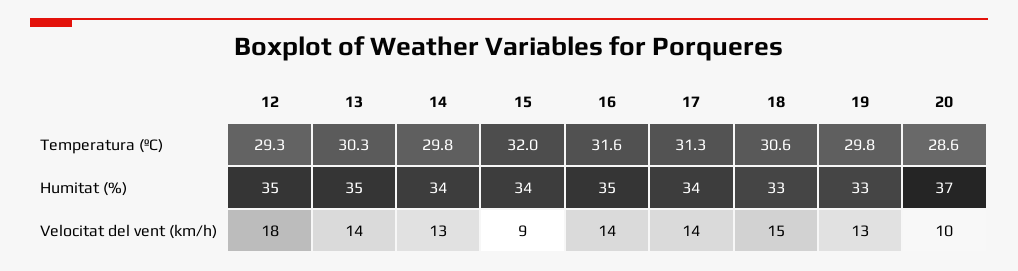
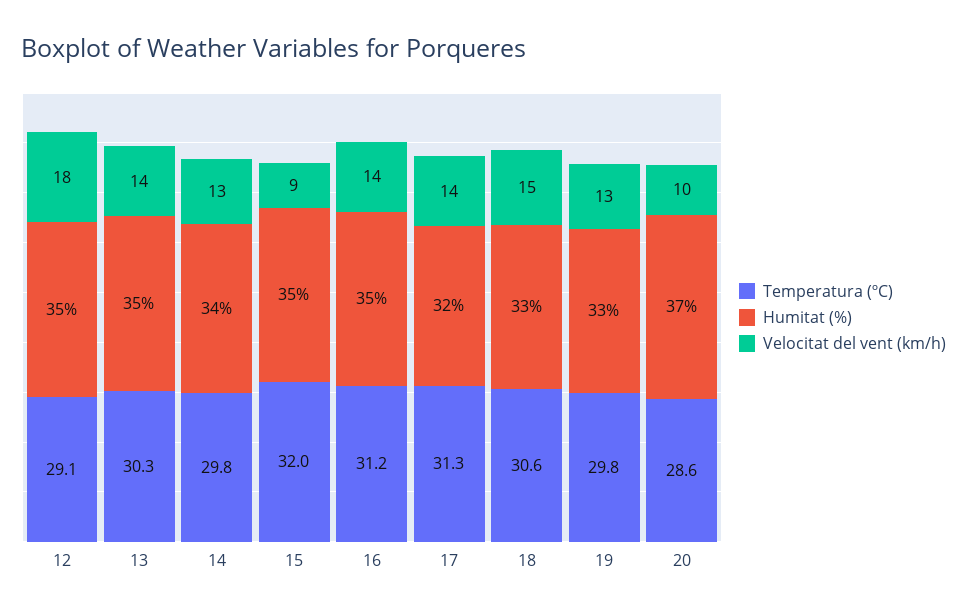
Temperatura (ºC), 12: 29.3 -> 29.1
Temperatura (ºC), 16: 31.6 -> 31.2
Humitat (%), 15: 34 -> 35
Humitat (%), 17: 34 -> 32

